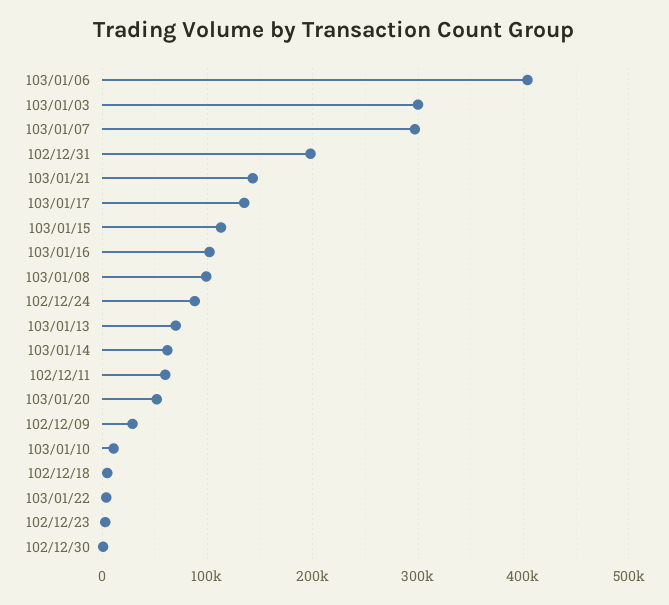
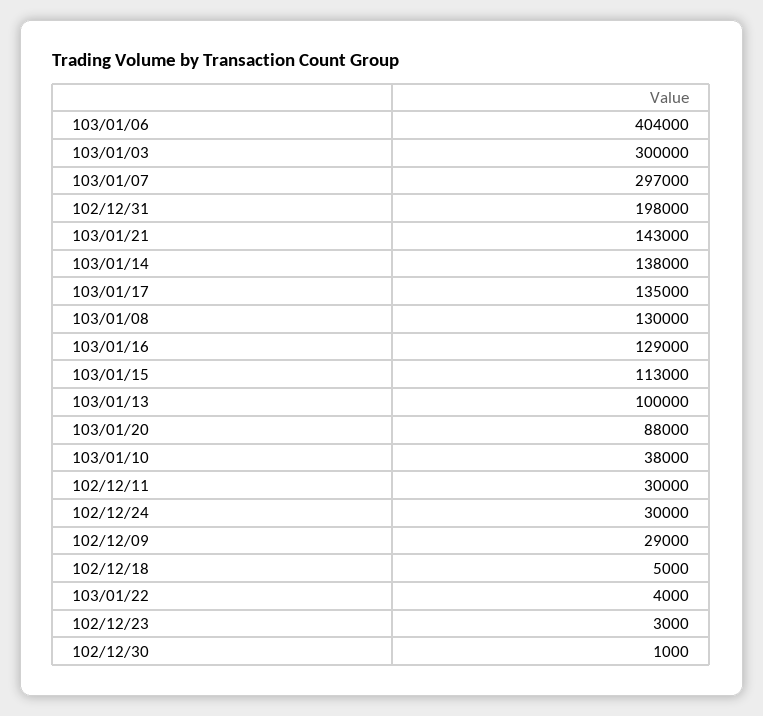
103/01/16: 100000 -> 129000
103/01/08: 100000 -> 130000
102/12/24: 90000 -> 30000
103/01/13: 70000 -> 100000
103/01/14: 60000 -> 138000
102/12/11: 60000 -> 30000
103/01/20: 50000 -> 88000
103/01/10: 10000 -> 38000

